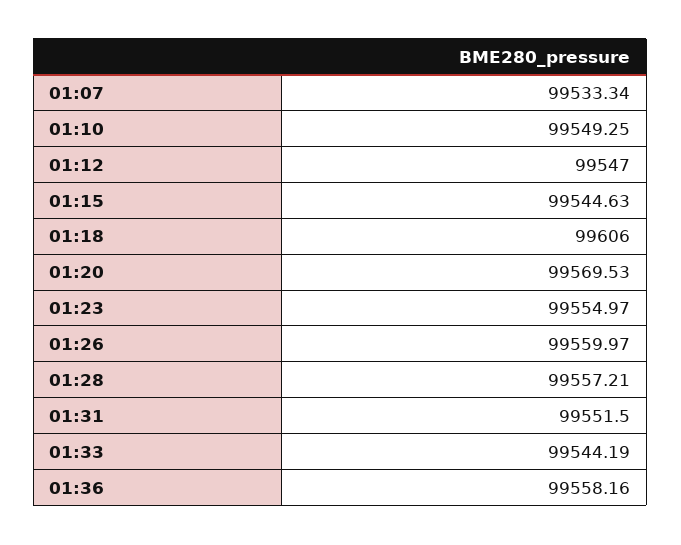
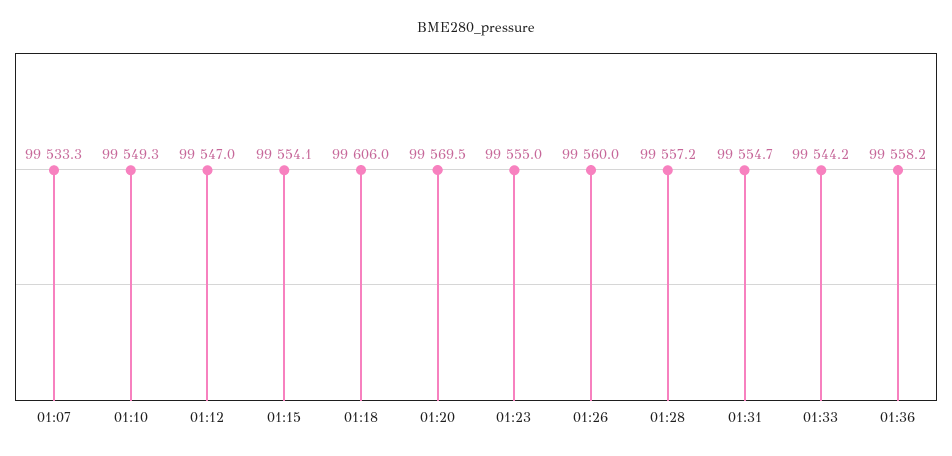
01:15: 99544.63 -> 99554.1
01:31: 99551.5 -> 99554.7

